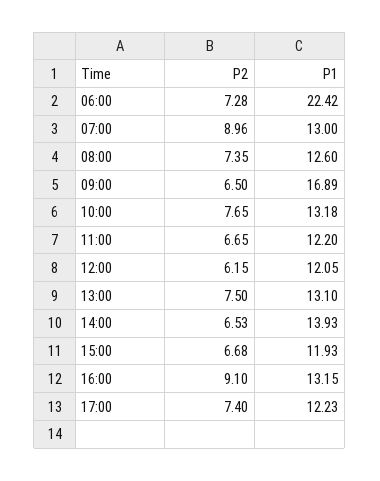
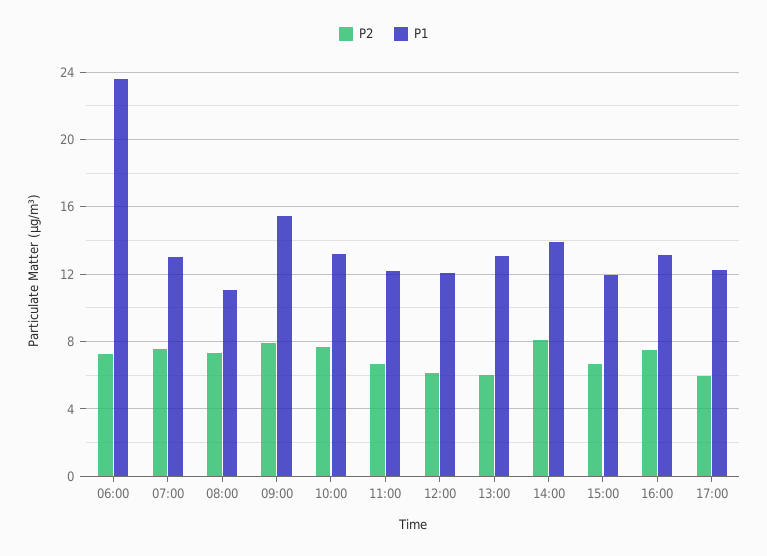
P1, 06:00: 22.42 -> 23.5
P2, 07:00: 8.96 -> 7.5
P1, 08:00: 12.6 -> 11
P2, 09:00: 6.5 -> 8
P1, 09:00: 16.89 -> 15.5
P2, 13:00: 7.5 -> 6
P2, 14:00: 6.53 -> 8
P2, 16:00: 9.1 -> 7.5
P2, 17:00: 7.4 -> 6

